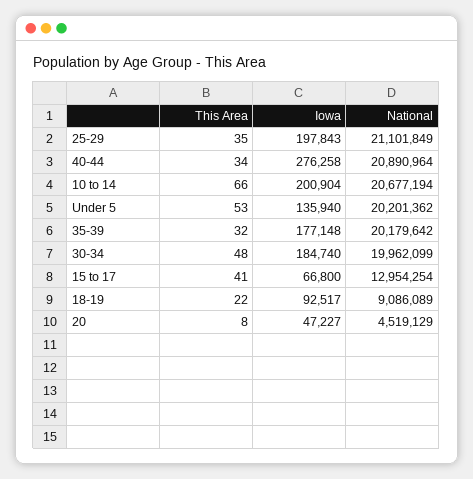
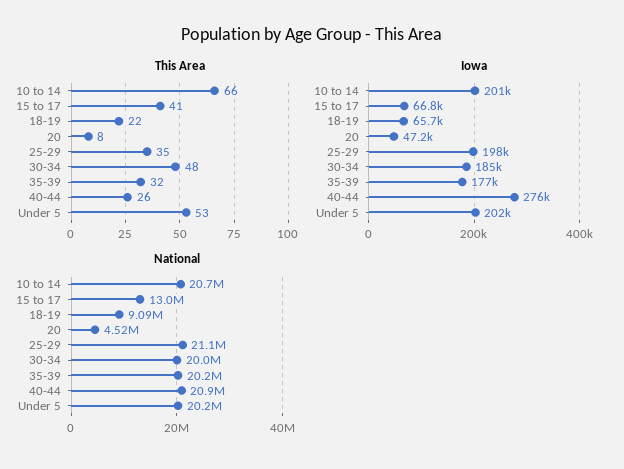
This Area, 40-44: 34 -> 26
Iowa, Under 5: 135940 -> 202000
Iowa, 18-19: 92517 -> 65700

